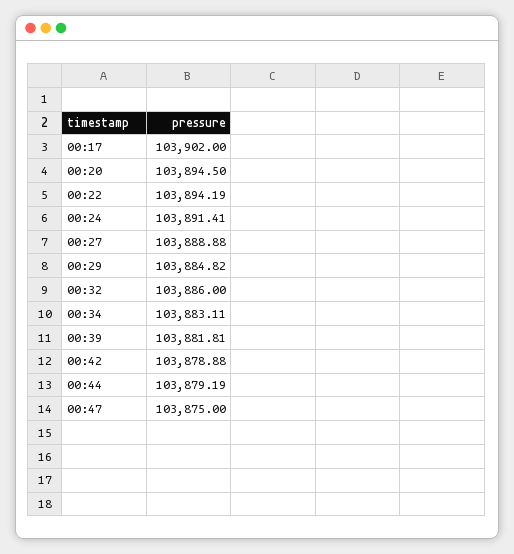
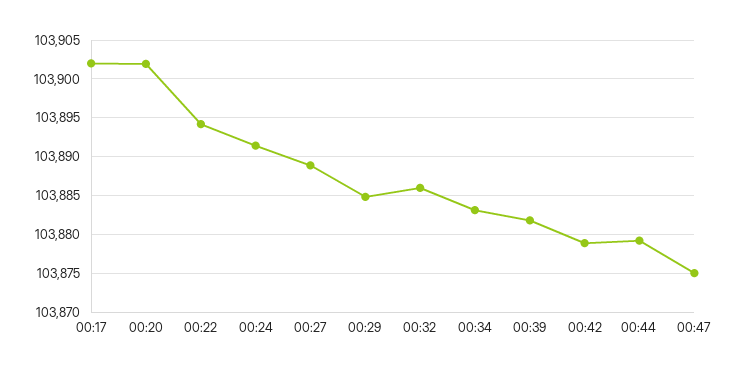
00:20: 103894.5 -> 103902

